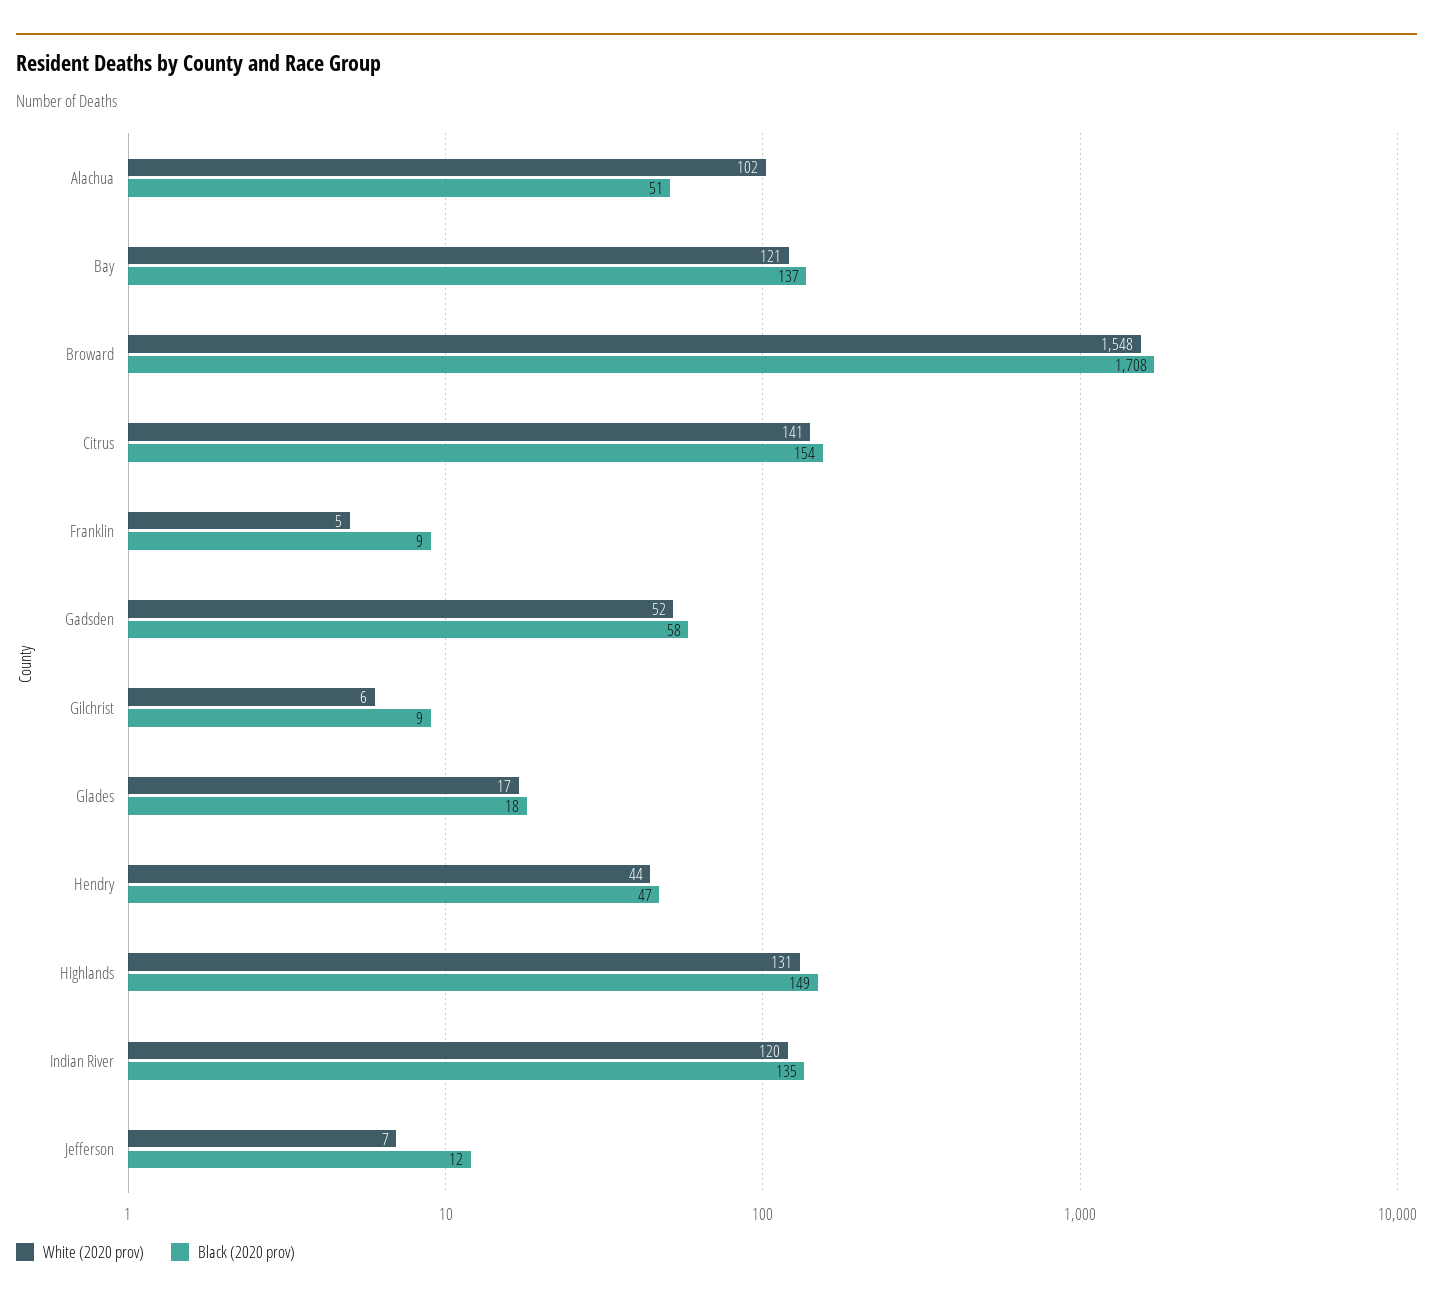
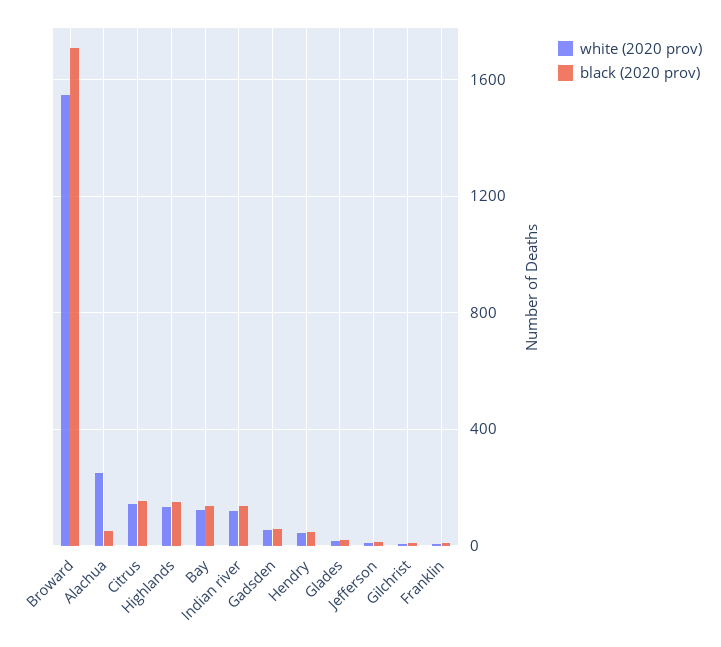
White (2020 prov), Alachua: 102 -> 250

